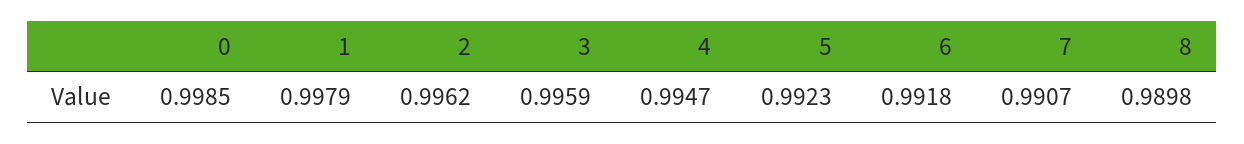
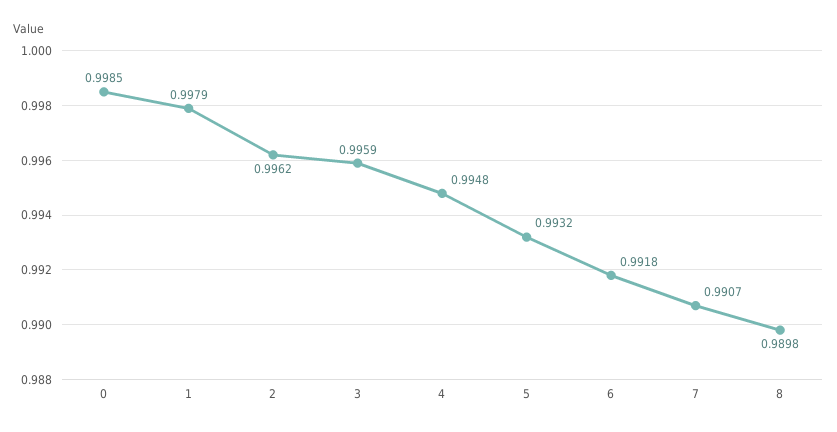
4: 0.9947 -> 0.9948
5: 0.9923 -> 0.9932

